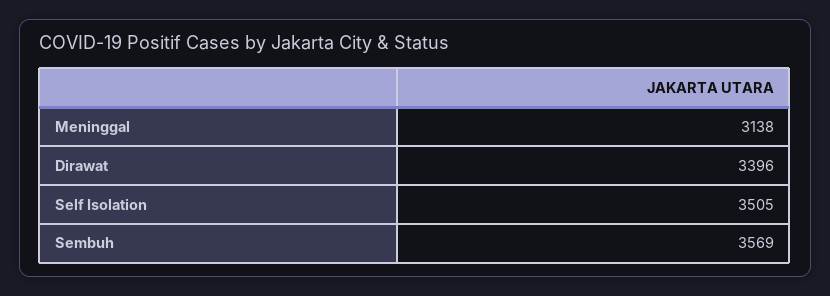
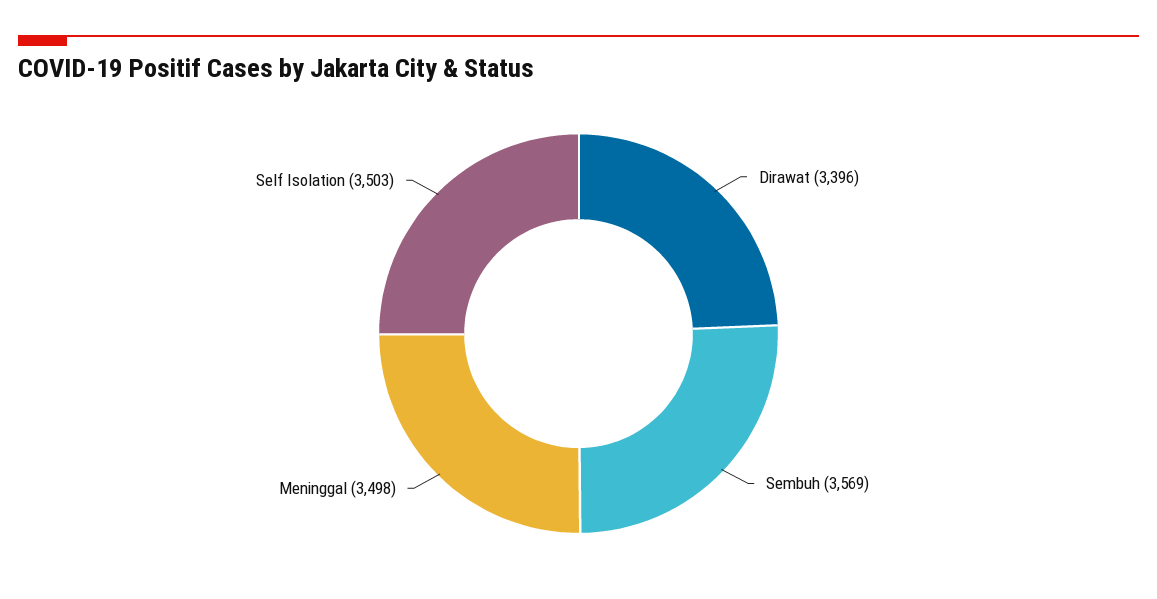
Meninggal: 3138 -> 3498
Self Isolation: 3505 -> 3503

